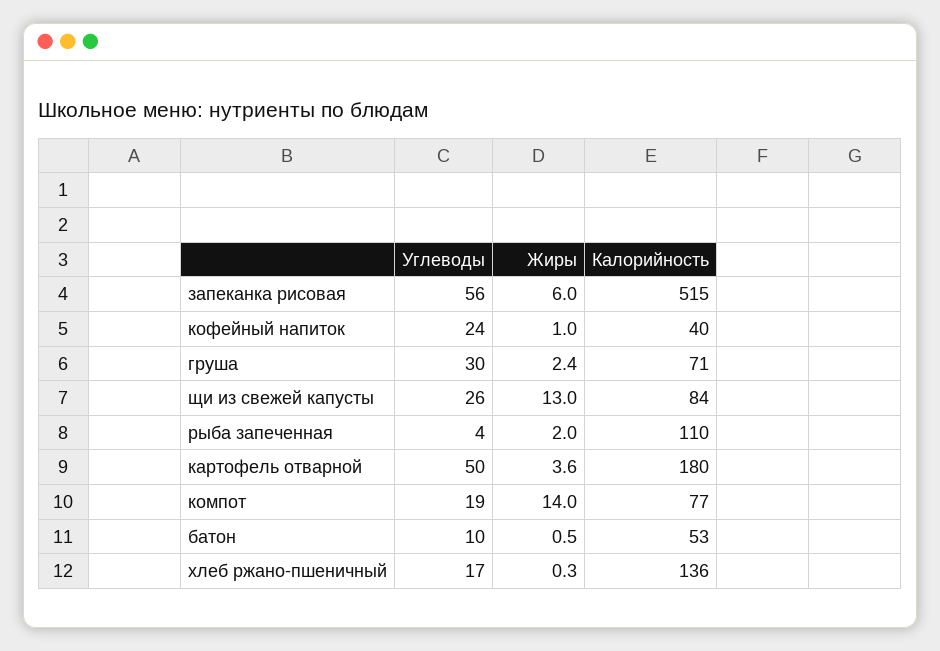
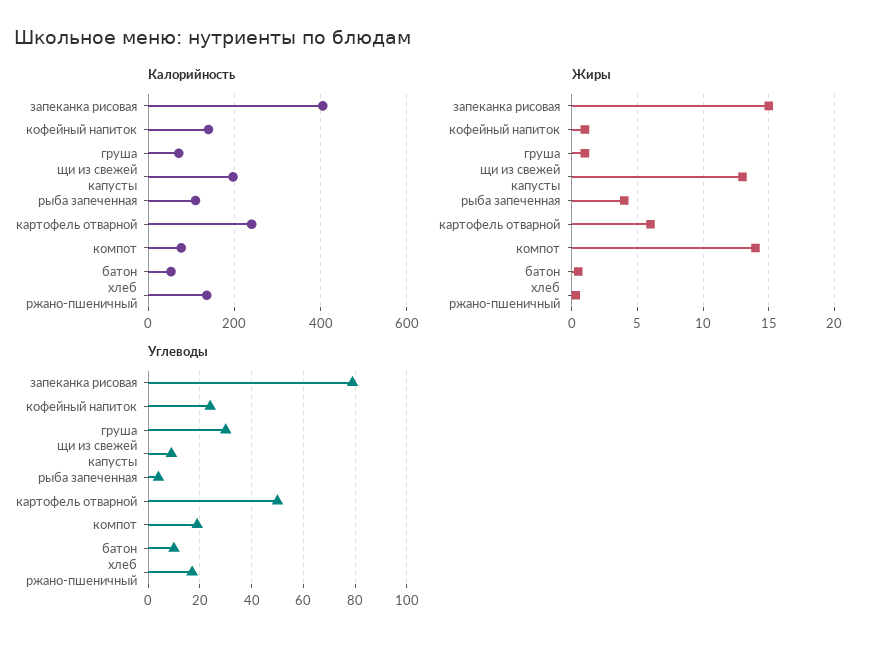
Углеводы, запеканка рисовая: 56 -> 80
Жиры, запеканка рисовая: 6 -> 15
Калорийность, запеканка рисовая: 515 -> 400
Калорийность, кофейный напиток: 40 -> 140
Жиры, груша: 2.4 -> 1
Углеводы, щи из свежей капусты: 26 -> 10
Калорийность, щи из свежей капусты: 84 -> 200
Жиры, рыба запеченная: 2 -> 4
Жиры, картофель отварной: 3.6 -> 6
Калорийность, картофель отварной: 180 -> 240

